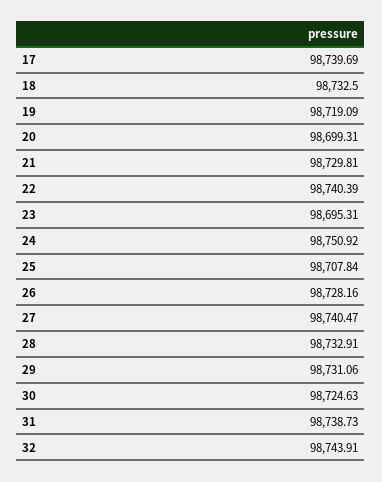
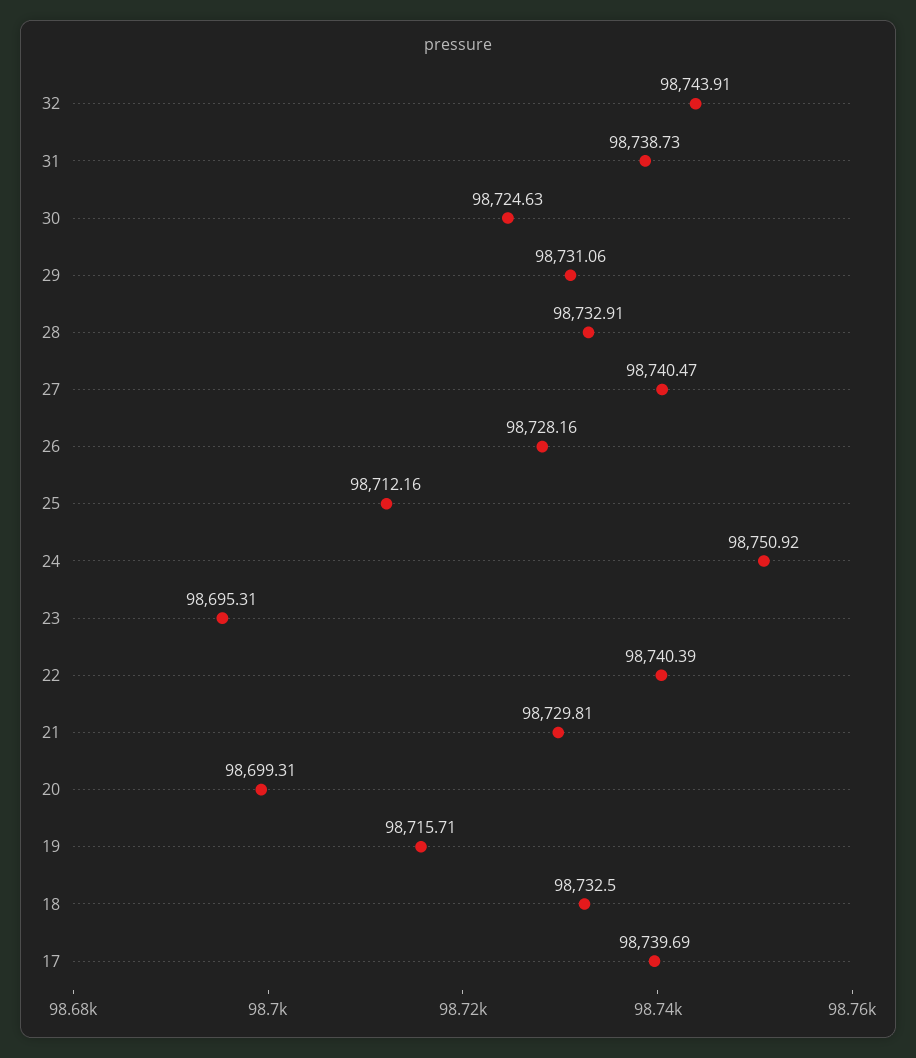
19: 98719.09 -> 98715.71
25: 98707.84 -> 98712.16

